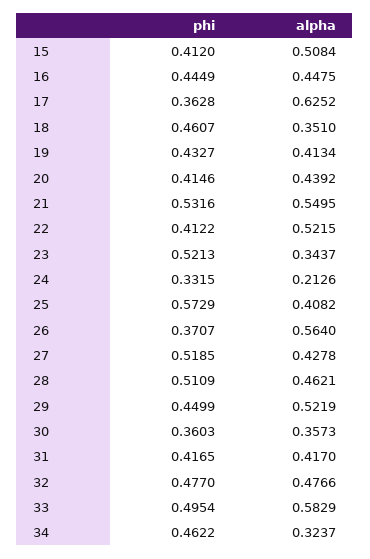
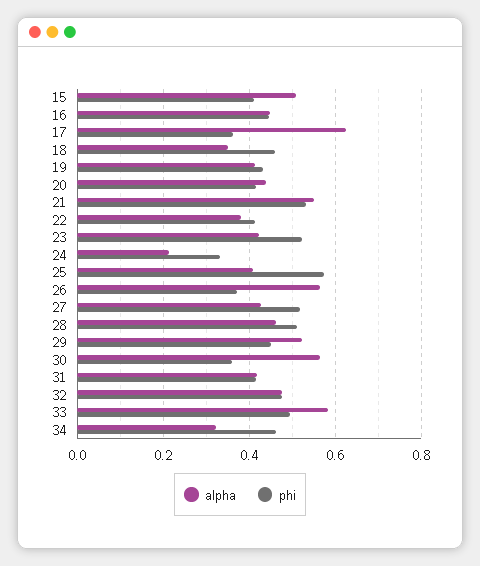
alpha, 22: 0.5215 -> 0.38
alpha, 23: 0.3437 -> 0.42
alpha, 30: 0.3573 -> 0.56

